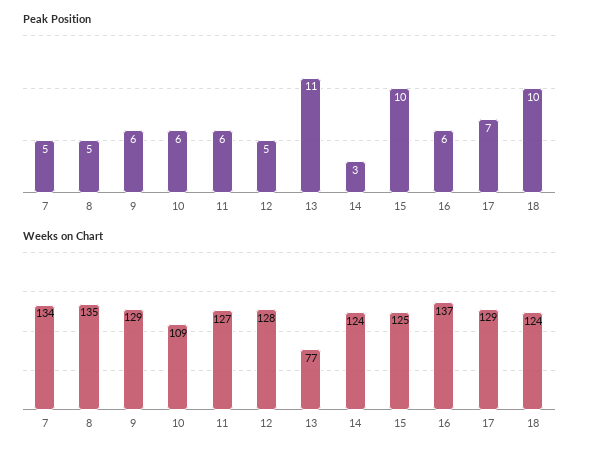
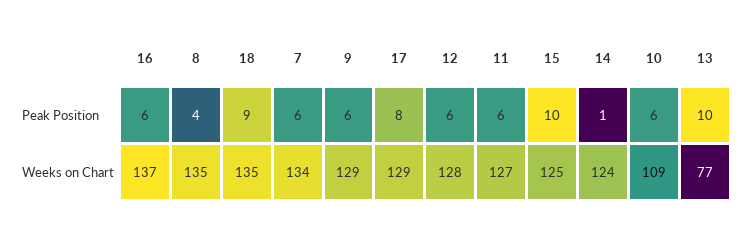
Peak Position, 7: 5 -> 6
Peak Position, 8: 5 -> 4
Peak Position, 12: 5 -> 6
Peak Position, 13: 11 -> 10
Peak Position, 14: 3 -> 1
Peak Position, 17: 7 -> 8
Peak Position, 18: 10 -> 9
Weeks on Chart, 18: 124 -> 135

